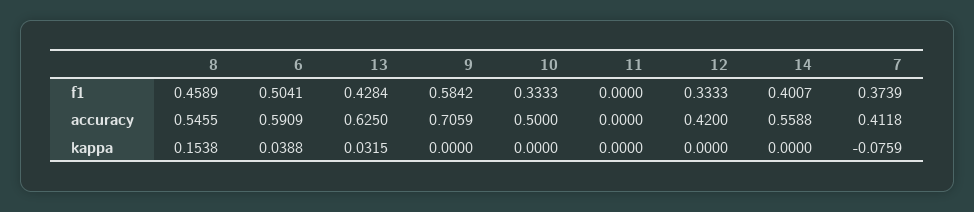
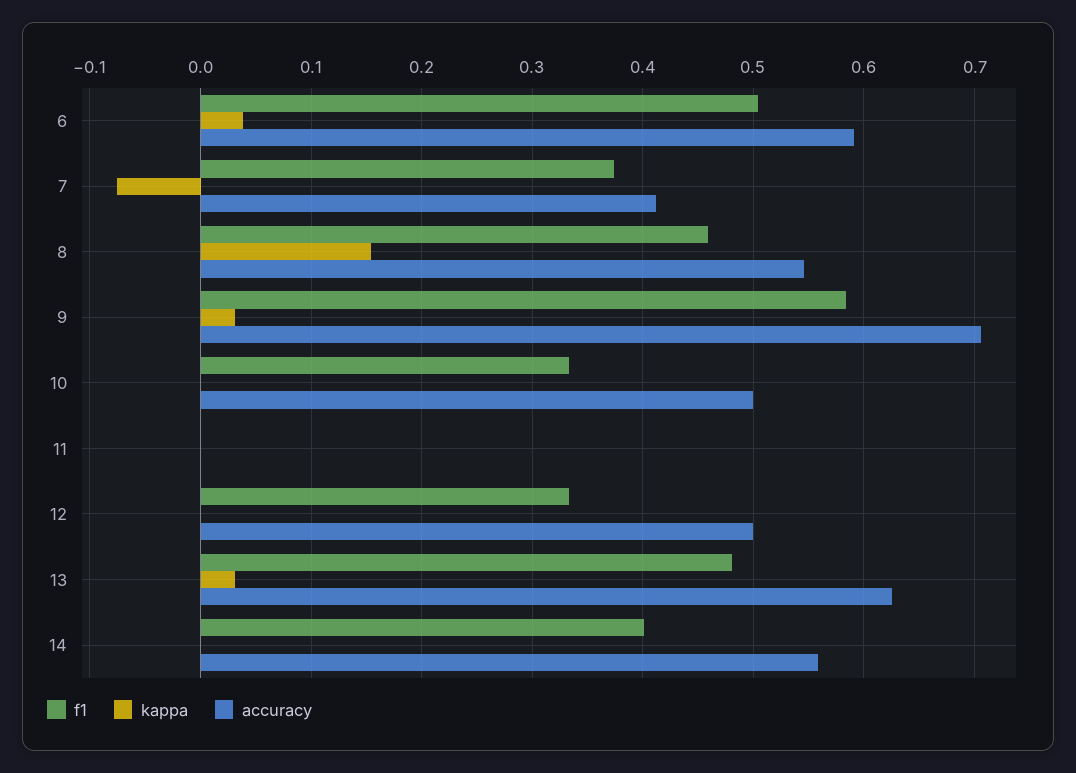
f1, 13: 0.4284 -> 0.48
accuracy, 12: 0.42 -> 0.5
kappa, 9: 0 -> 0.03

